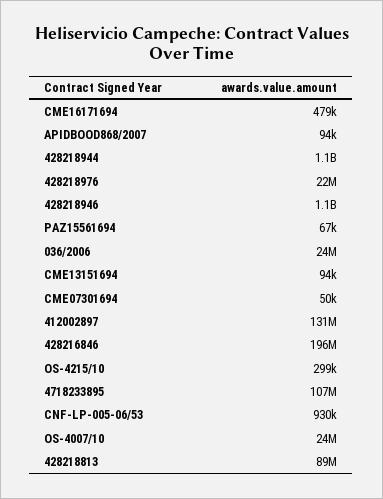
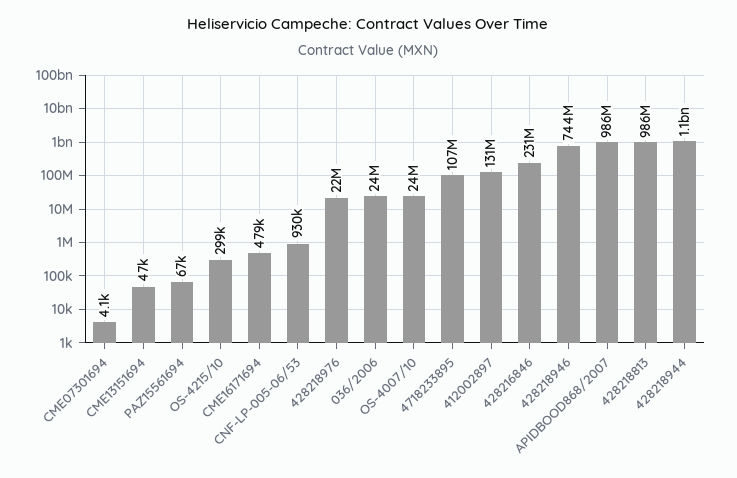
APIDBOOD868/2007: 94000 -> 986000000
428218946: 1100000000 -> 744000000
CME13151694: 94000 -> 47000
CME07301694: 50000 -> 4100
428216846: 196000000 -> 231000000
428218813: 89000000 -> 986000000

